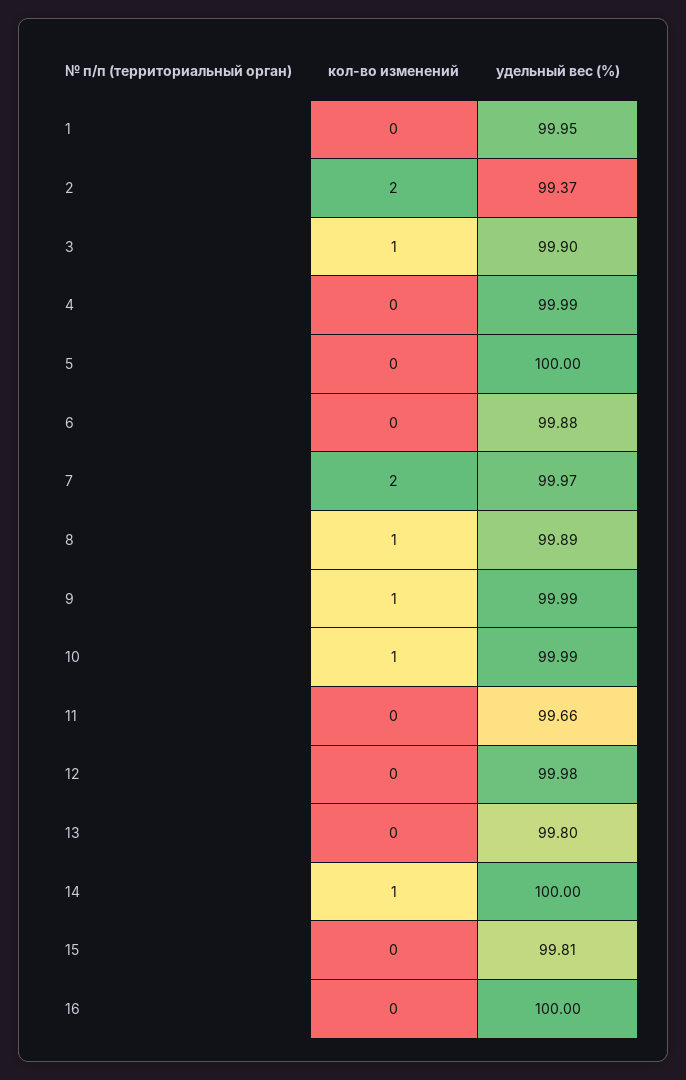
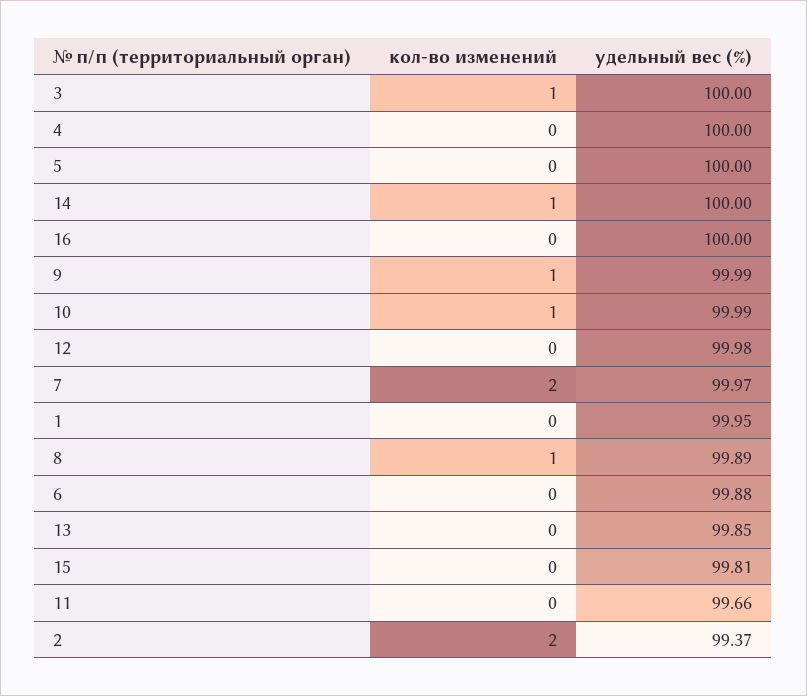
удельный вес (%), 3: 99.9 -> 100
удельный вес (%), 4: 99.99 -> 100
удельный вес (%), 13: 99.8 -> 99.85

